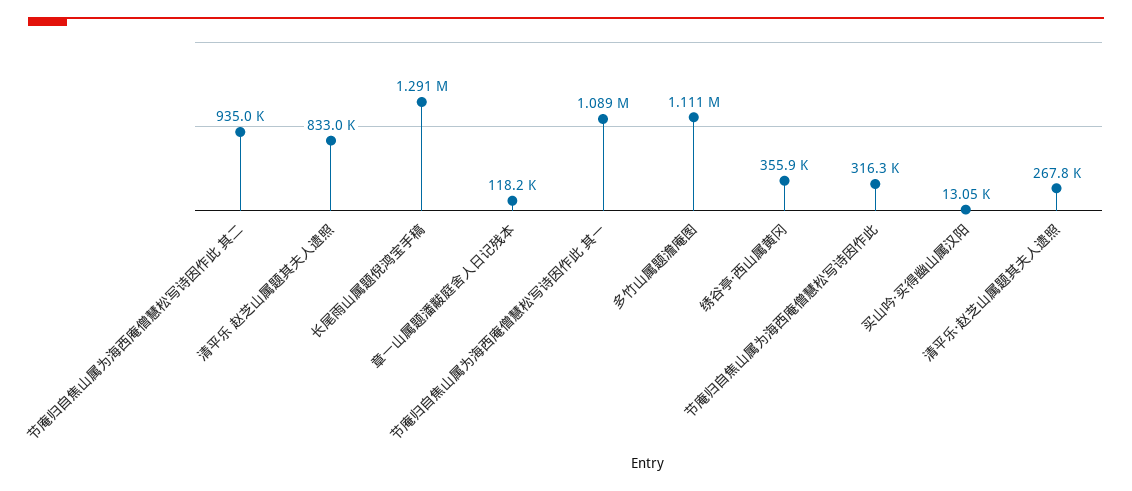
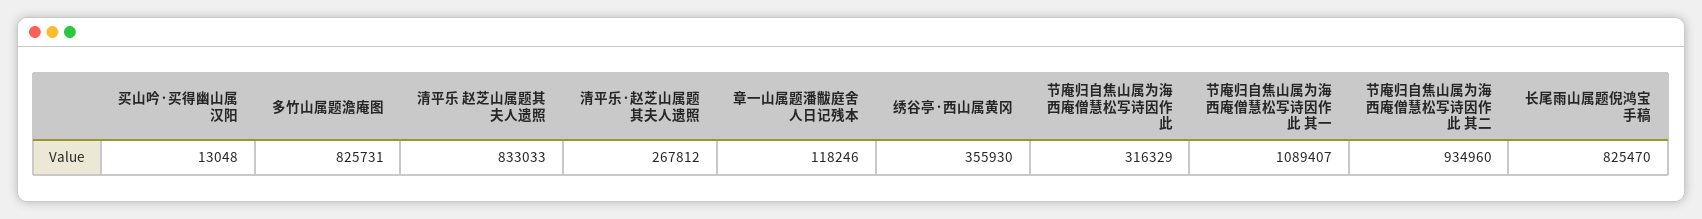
长尾雨山属题倪鸿宝手稿: 1291000 -> 825470
多竹山属题澹庵图: 1111000 -> 825731

